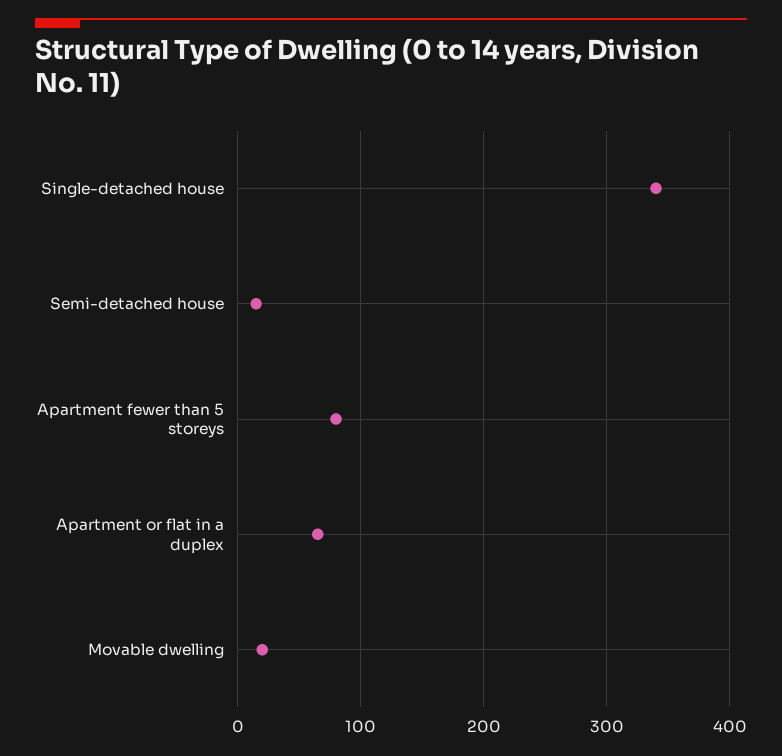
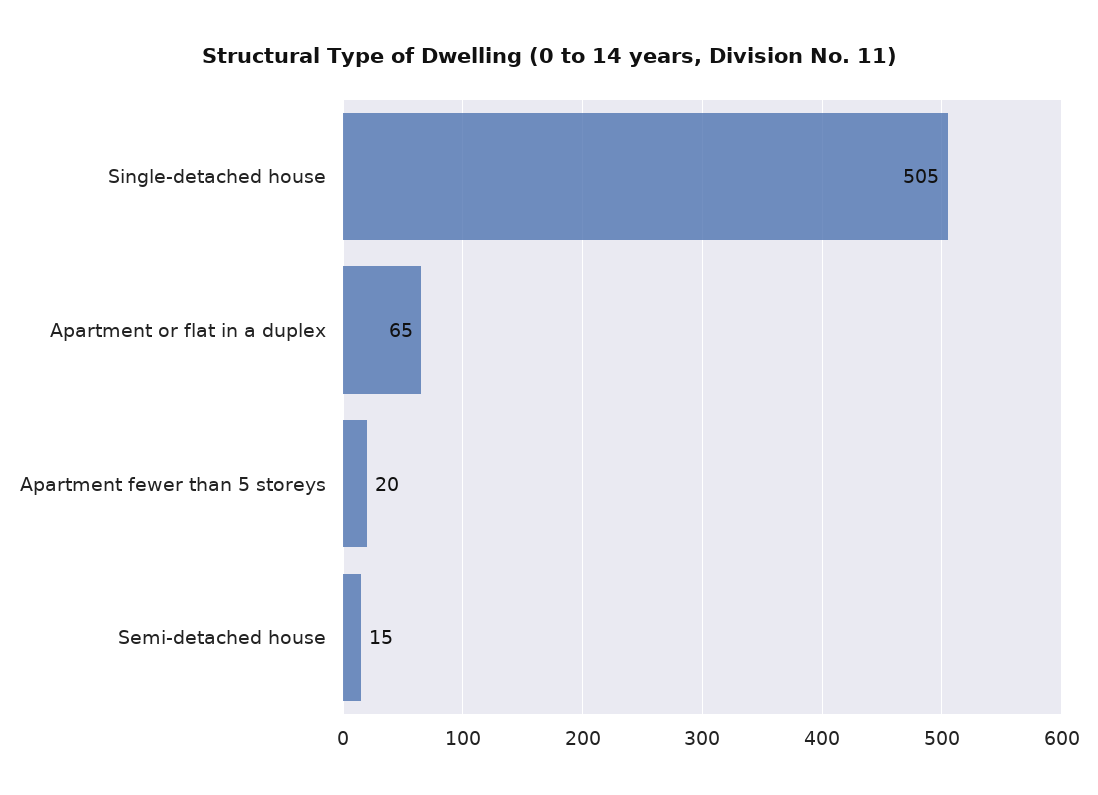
Single-detached house: 340 -> 505
Apartment fewer than 5 storeys: 80 -> 20
Movable dwelling: 20 -> none

